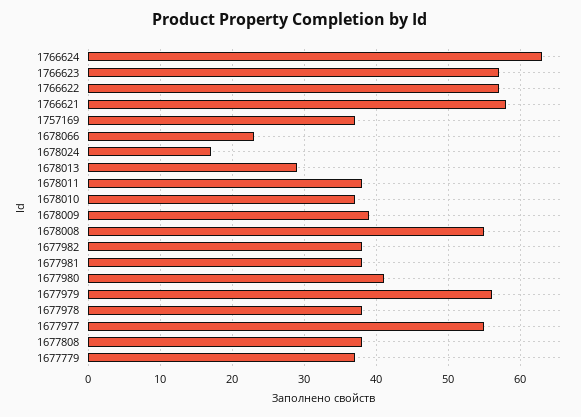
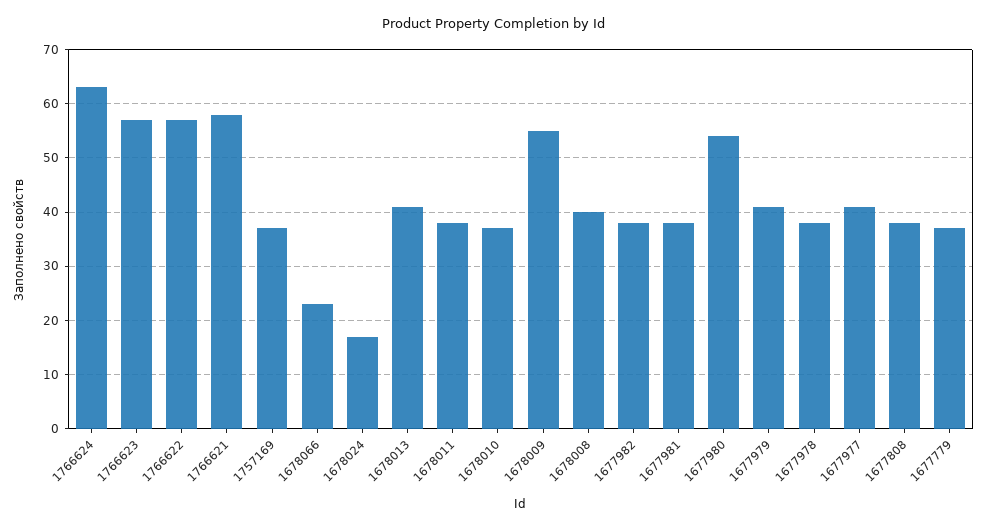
1678013: 29 -> 40
1678009: 39 -> 55
1678008: 55 -> 40
1677980: 41 -> 55
1677979: 56 -> 40
1677977: 55 -> 40

